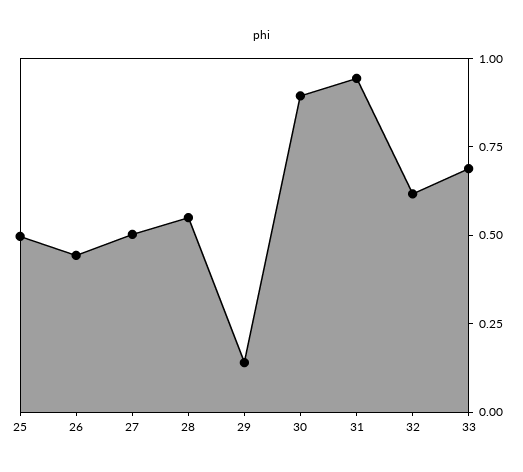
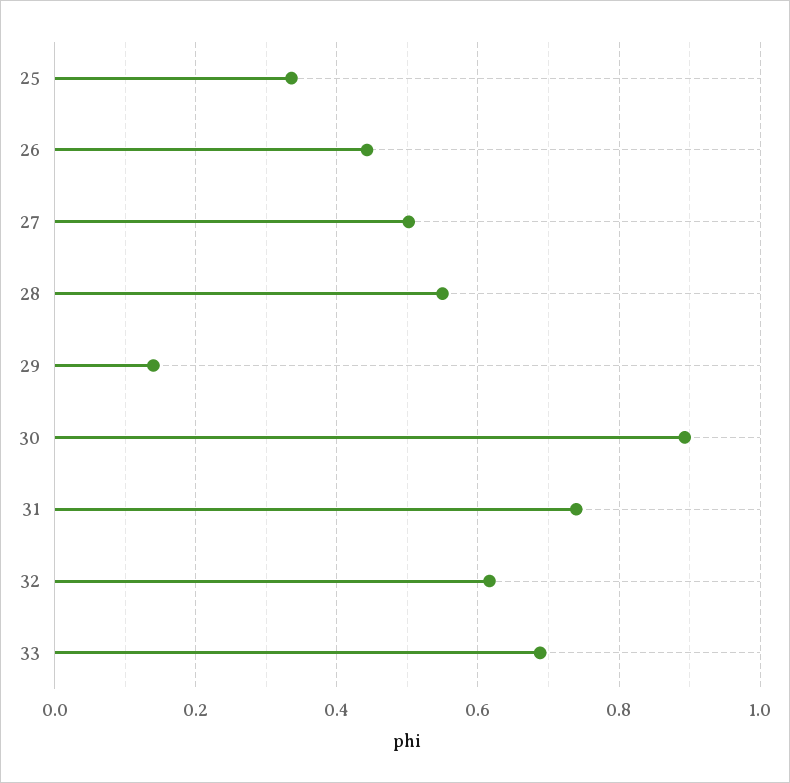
25: 0.5 -> 0.34
31: 0.95 -> 0.74

